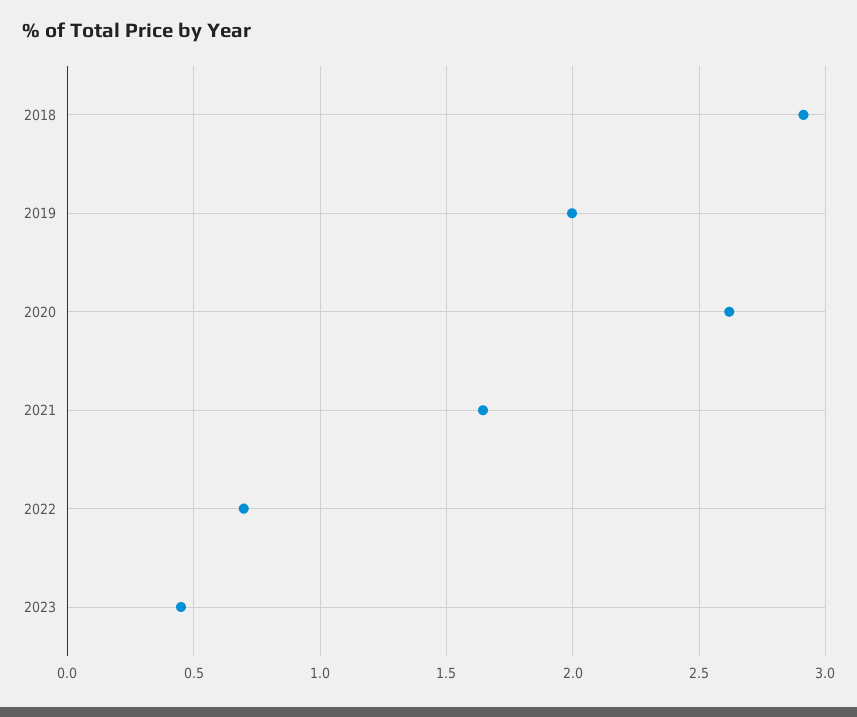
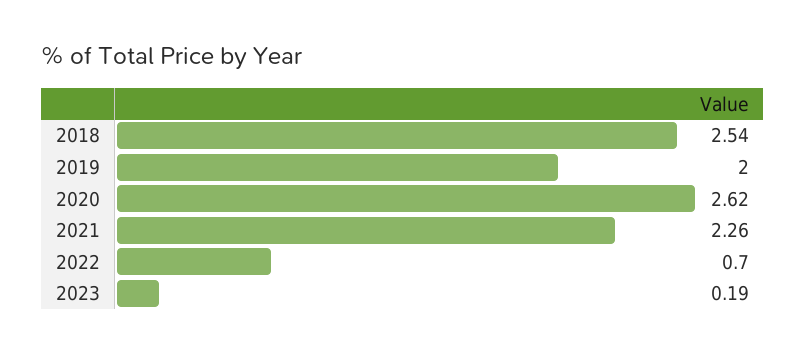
2018: 2.9 -> 2.54
2021: 1.65 -> 2.26
2023: 0.45 -> 0.19

